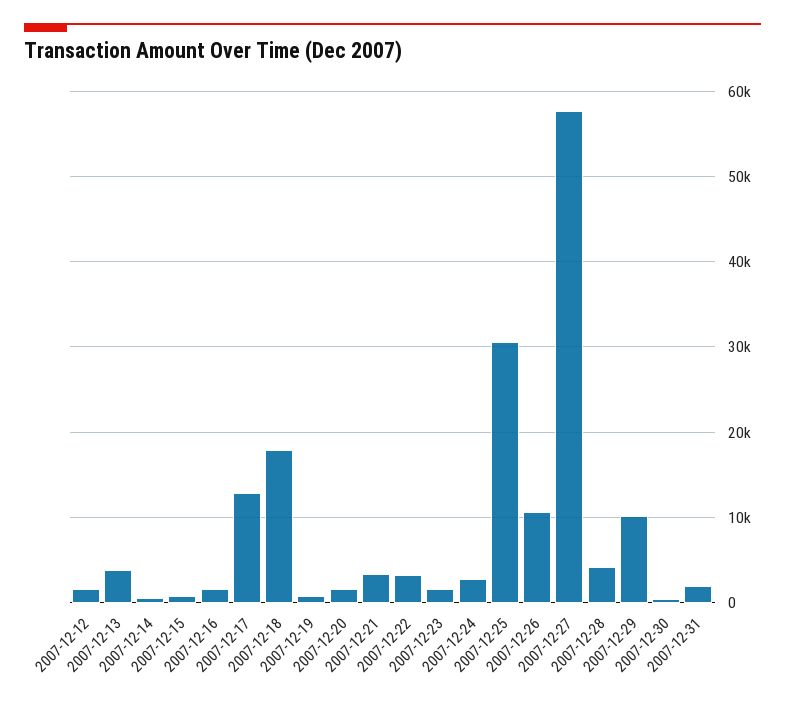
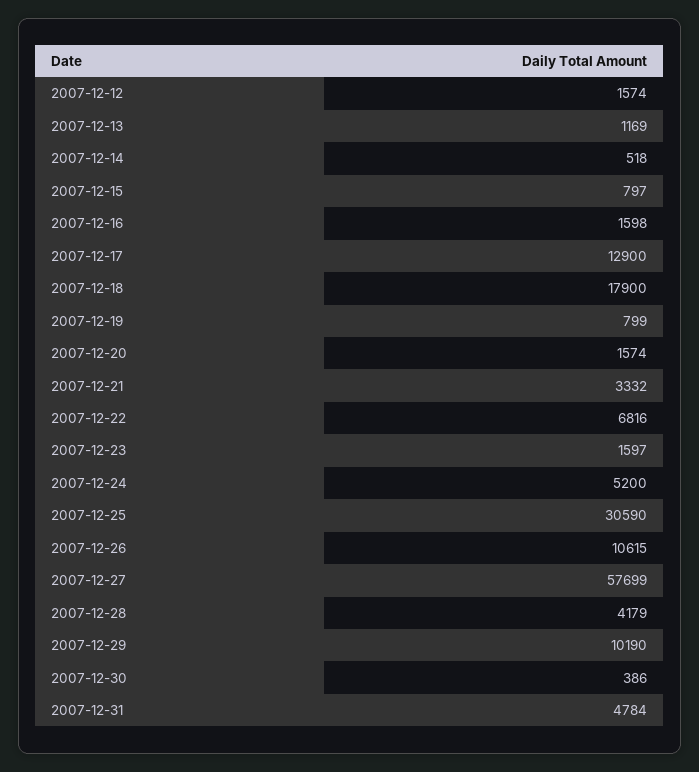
2007-12-13: 4000 -> 1169
2007-12-22: 3000 -> 6816
2007-12-24: 3000 -> 5200
2007-12-31: 2000 -> 4784

